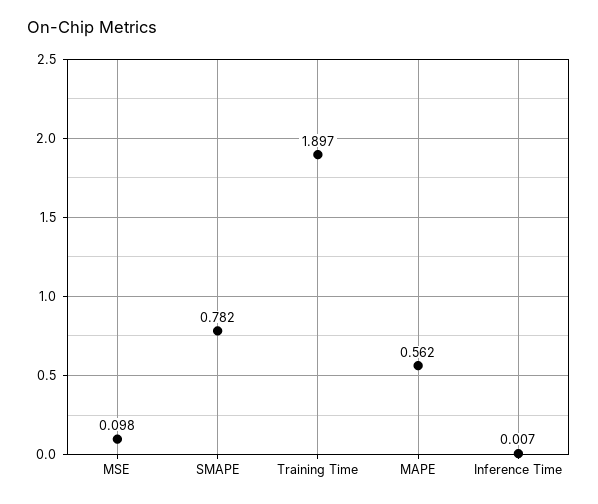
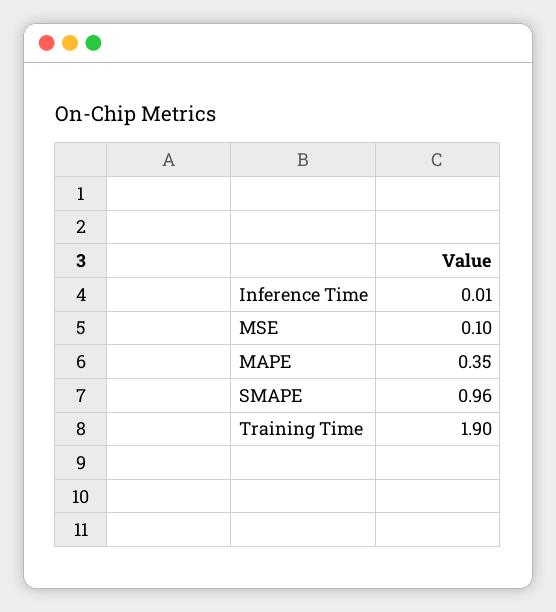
SMAPE: 0.782 -> 0.96
MAPE: 0.562 -> 0.35

